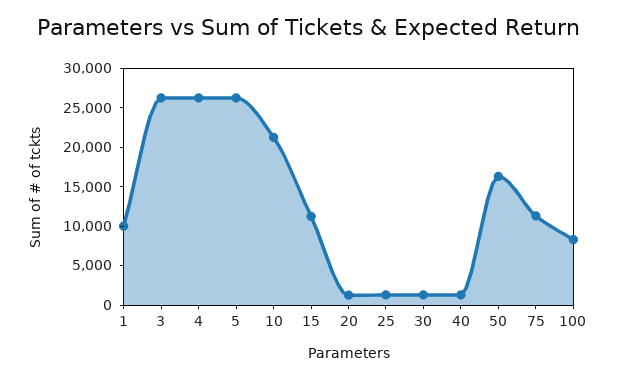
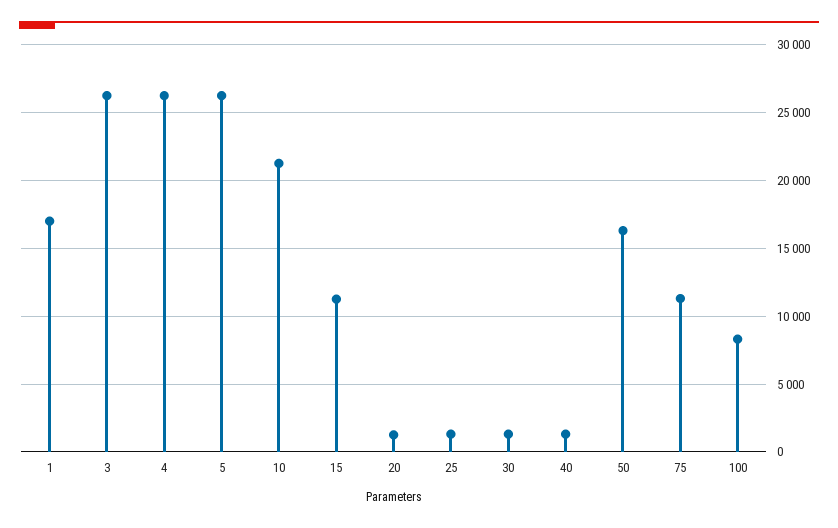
1: 10000 -> 17000

